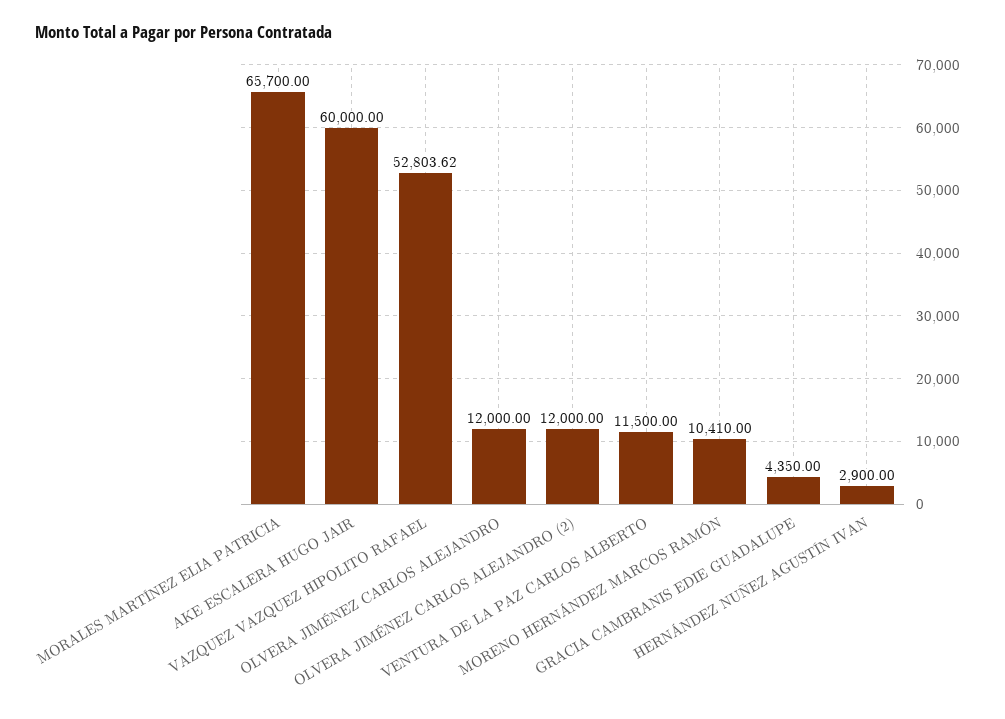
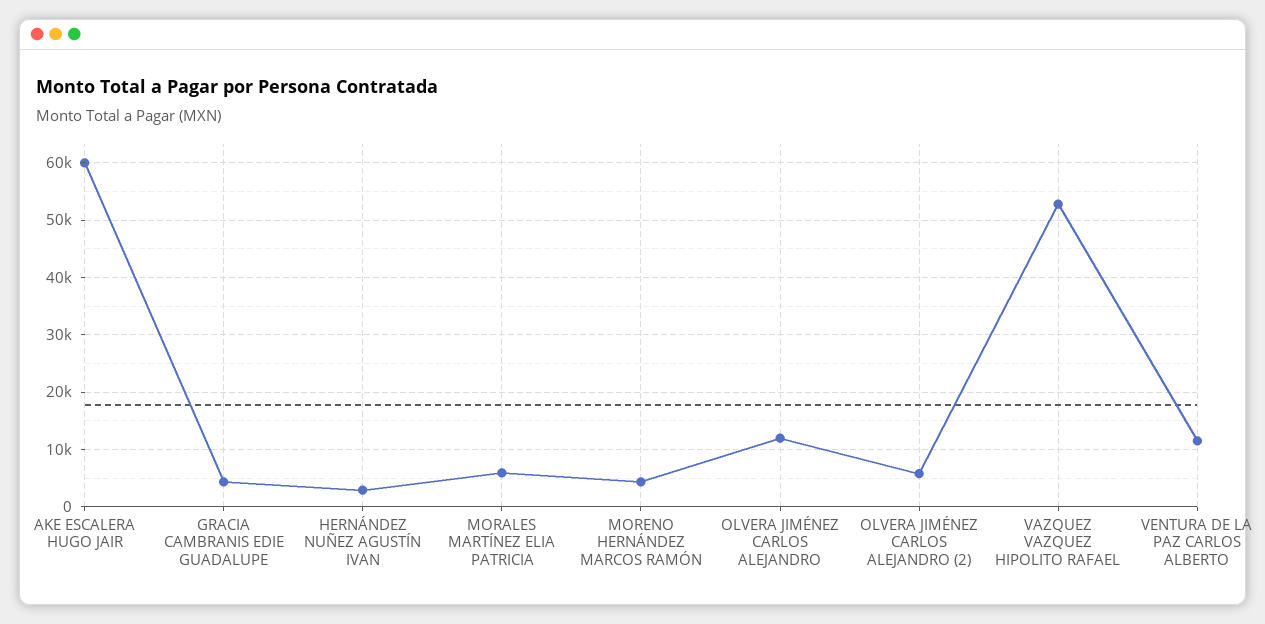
MORALES MARTÍNEZ ELIA PATRICIA: 65700 -> 6000
OLVERA JIMÉNEZ CARLOS ALEJANDRO (2): 12000 -> 6000
MORENO HERNÁNDEZ MARCOS RAMÓN: 10410 -> 4000

